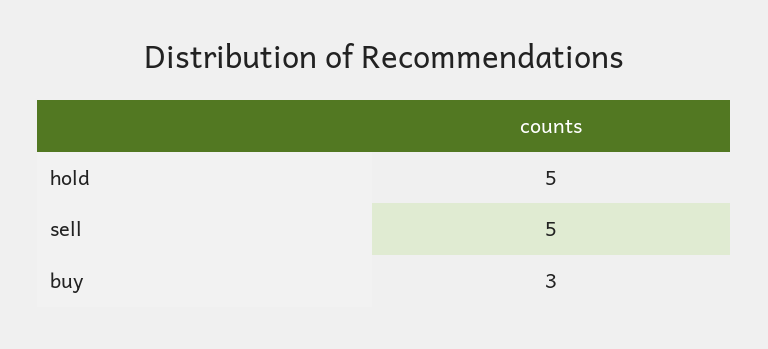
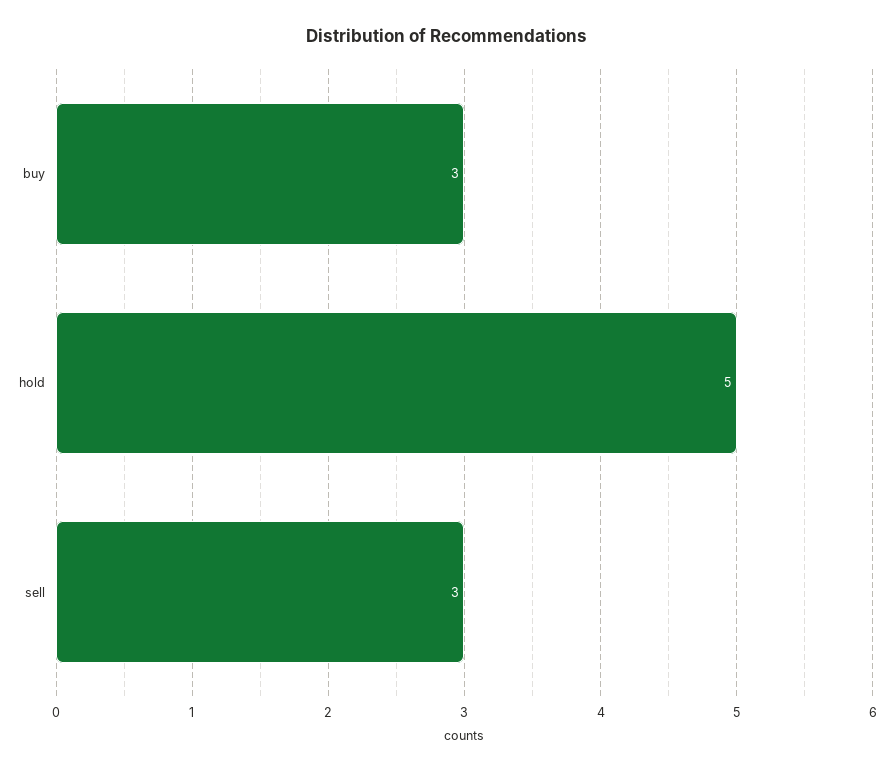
sell: 5 -> 3

